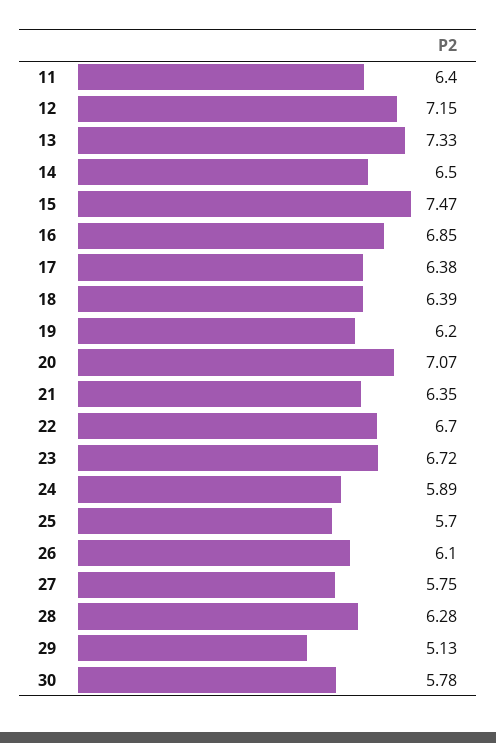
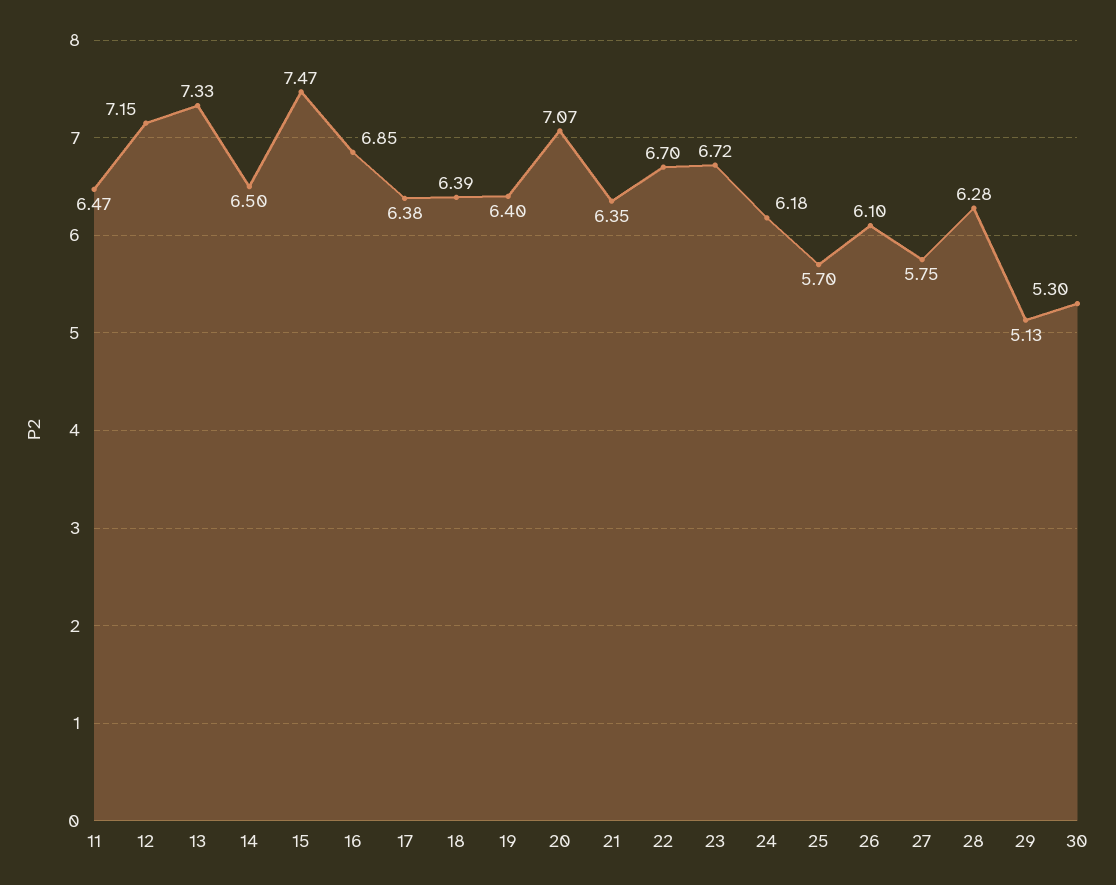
11: 6.4 -> 6.47
19: 6.2 -> 6.4
24: 5.89 -> 6.18
30: 5.78 -> 5.3

